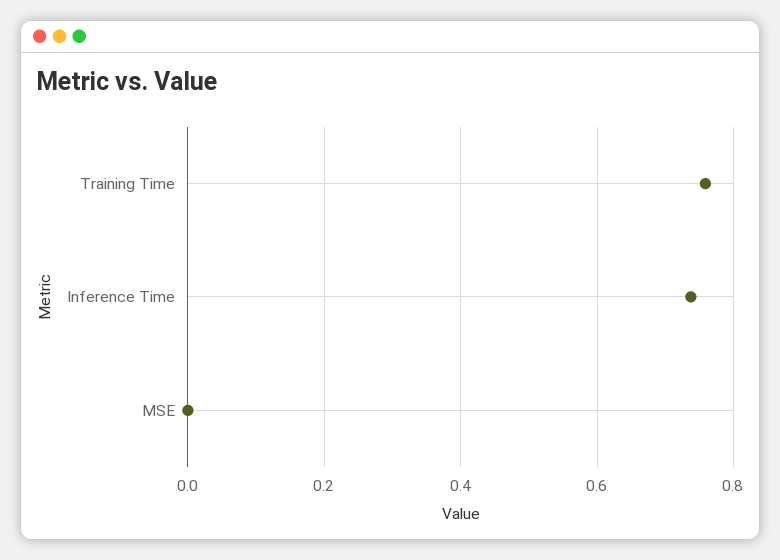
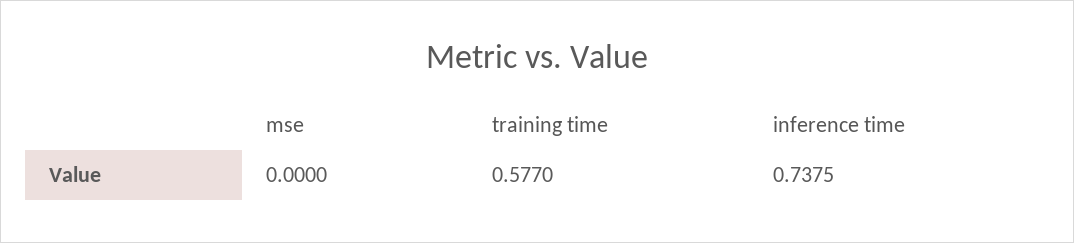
Training Time: 0.76 -> 0.577

